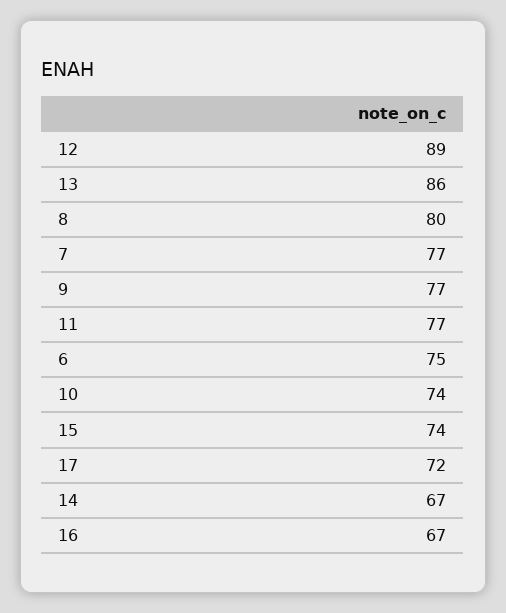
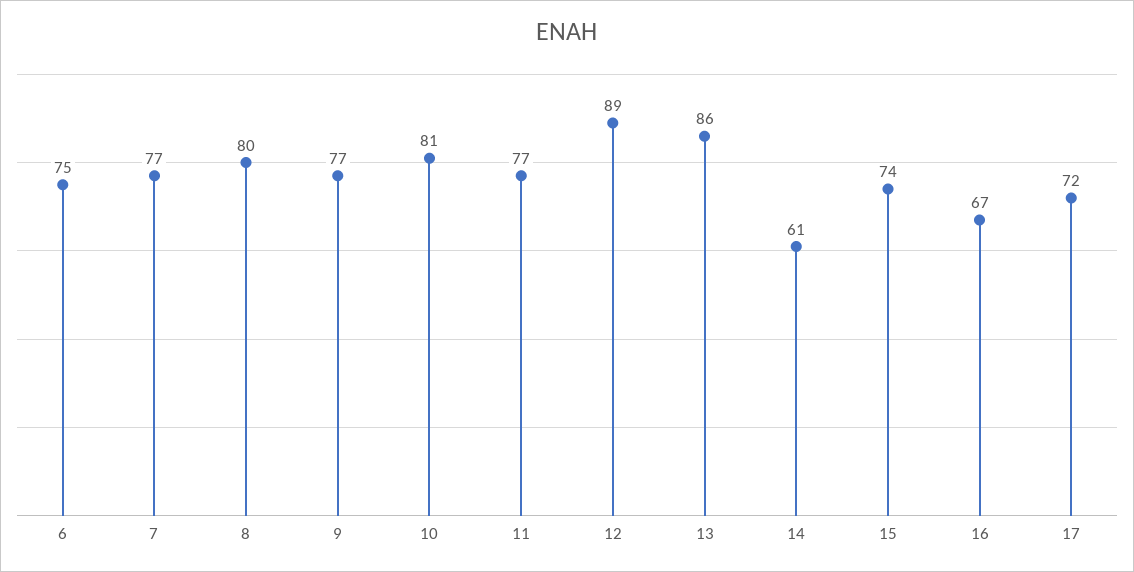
10: 74 -> 81
14: 67 -> 61

